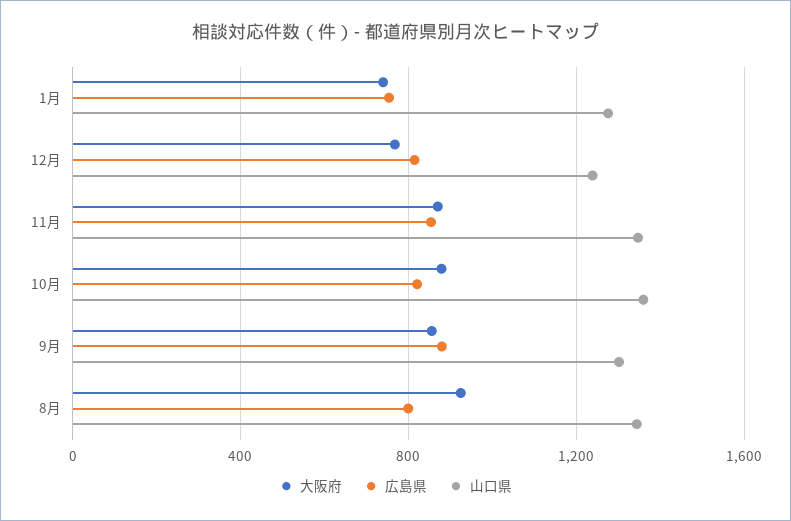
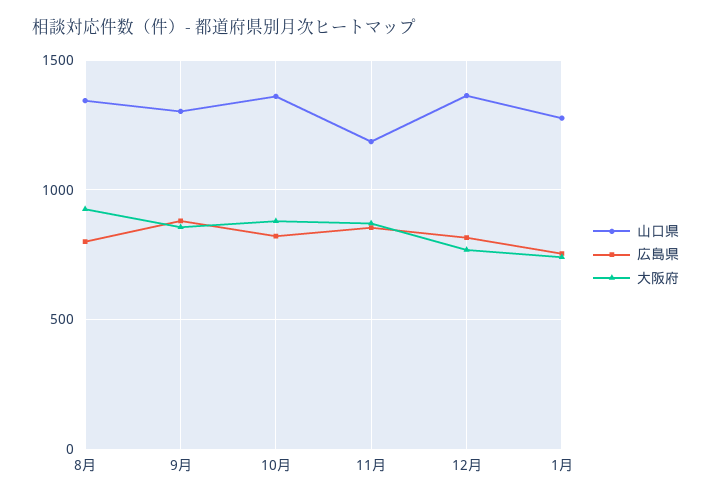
山口県, 12月: 1250 -> 1350
山口県, 11月: 1350 -> 1200

